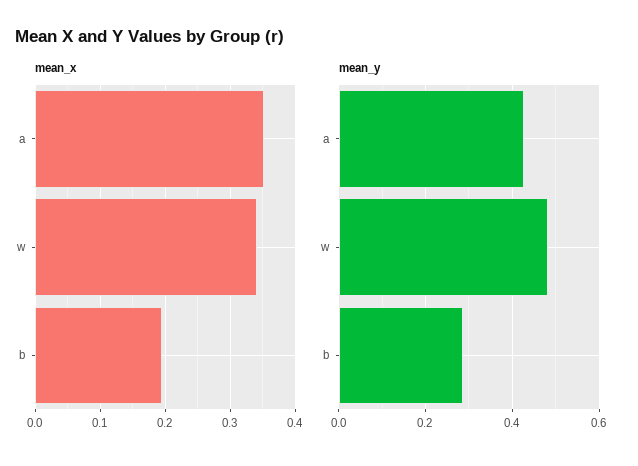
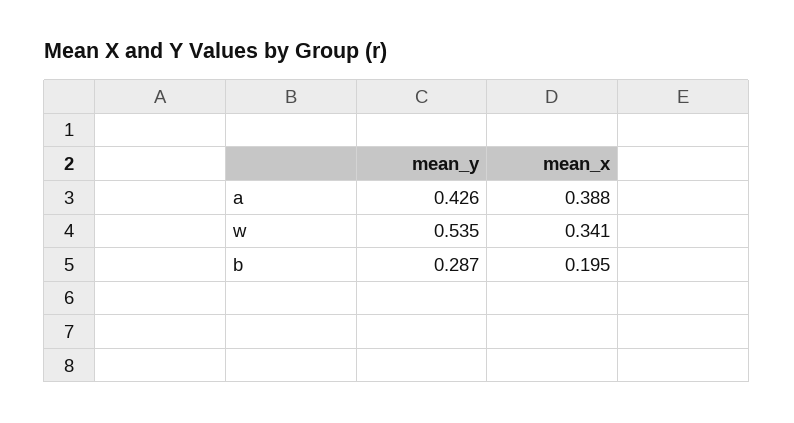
mean_x, a: 0.35 -> 0.388
mean_y, w: 0.48 -> 0.535

